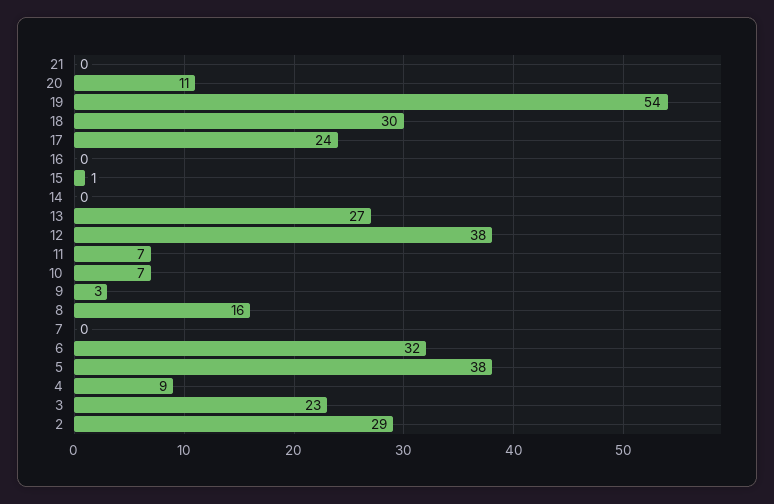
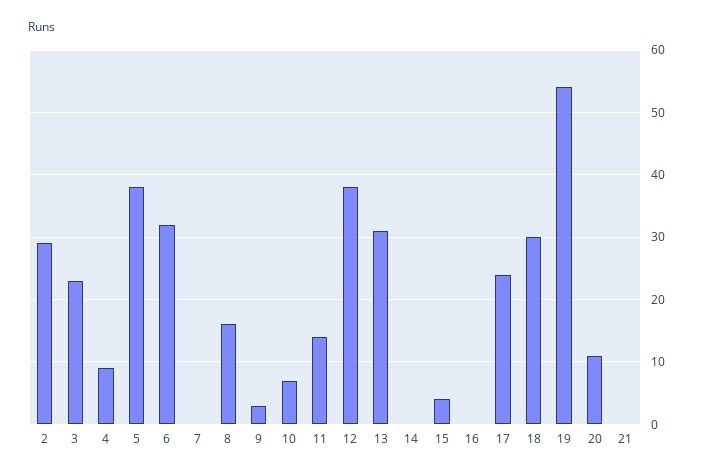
15: 1 -> 4
13: 27 -> 31
11: 7 -> 14

